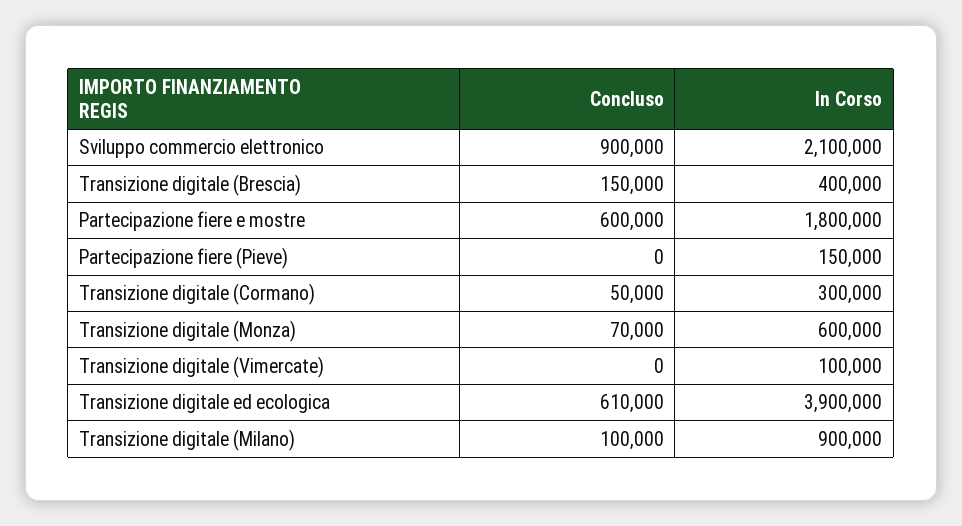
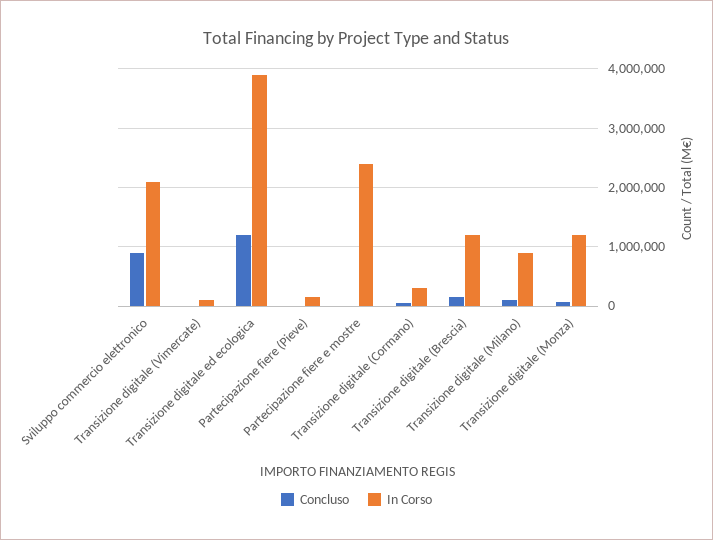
In Corso, Transizione digitale (Brescia): 400000 -> 1200000
Concluso, Partecipazione fiere e mostre: 600000 -> 0
In Corso, Partecipazione fiere e mostre: 1800000 -> 2400000
In Corso, Transizione digitale (Monza): 600000 -> 1200000
Concluso, Transizione digitale ed ecologica: 610000 -> 1200000

